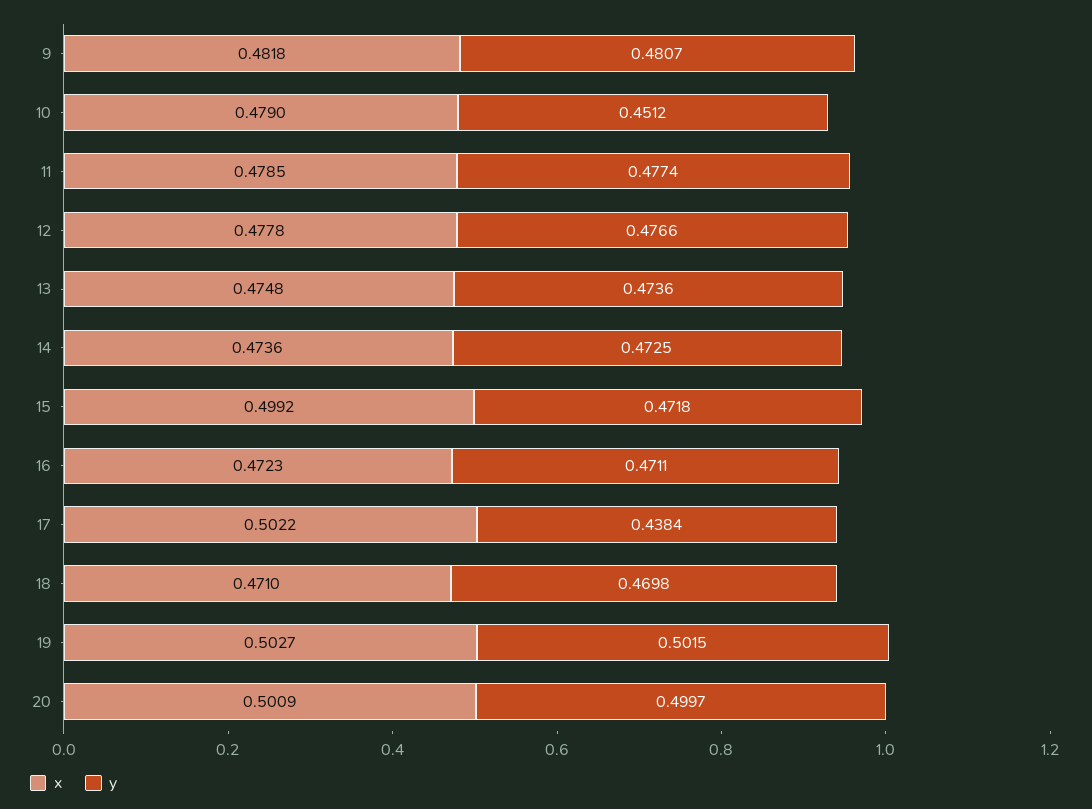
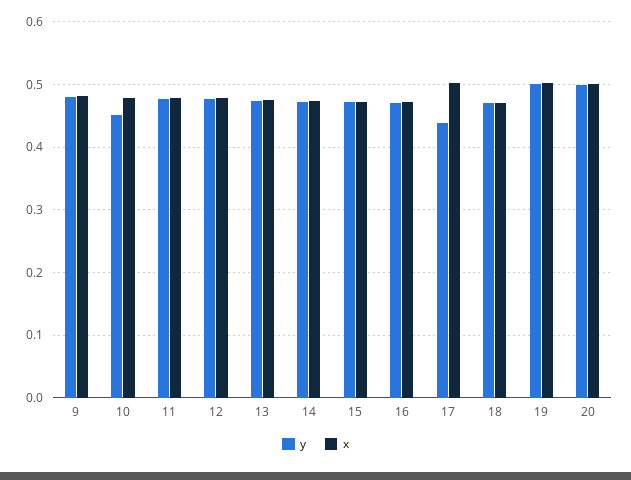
x, 15: 0.4992 -> 0.47

